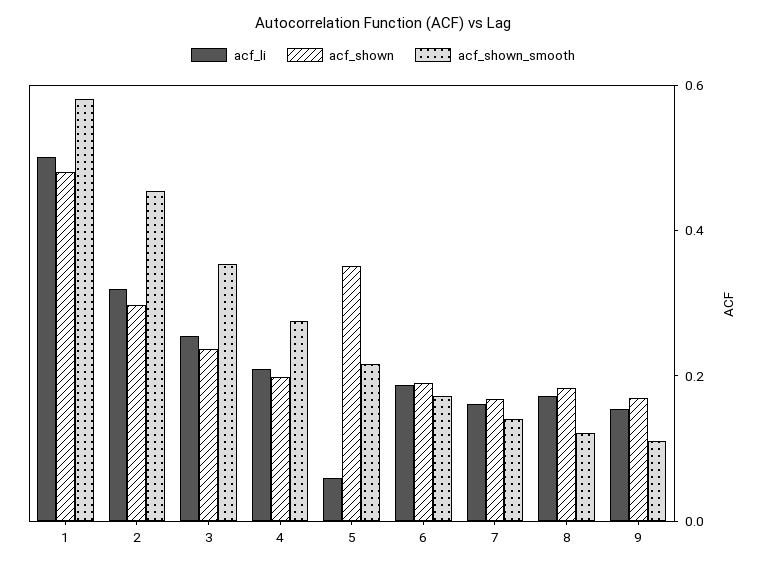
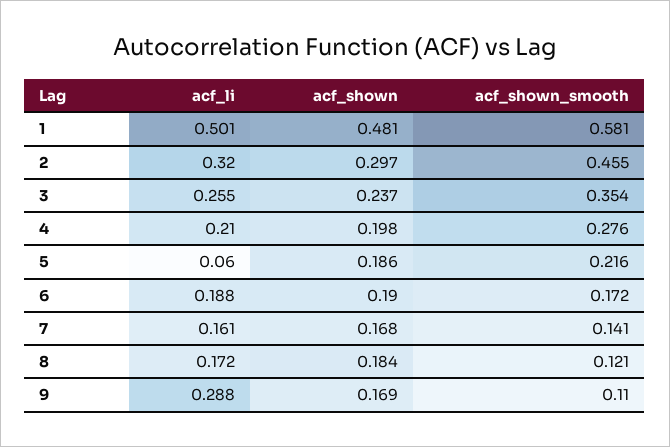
acf_shown, 5: 0.35 -> 0.186
acf_li, 9: 0.15 -> 0.288

